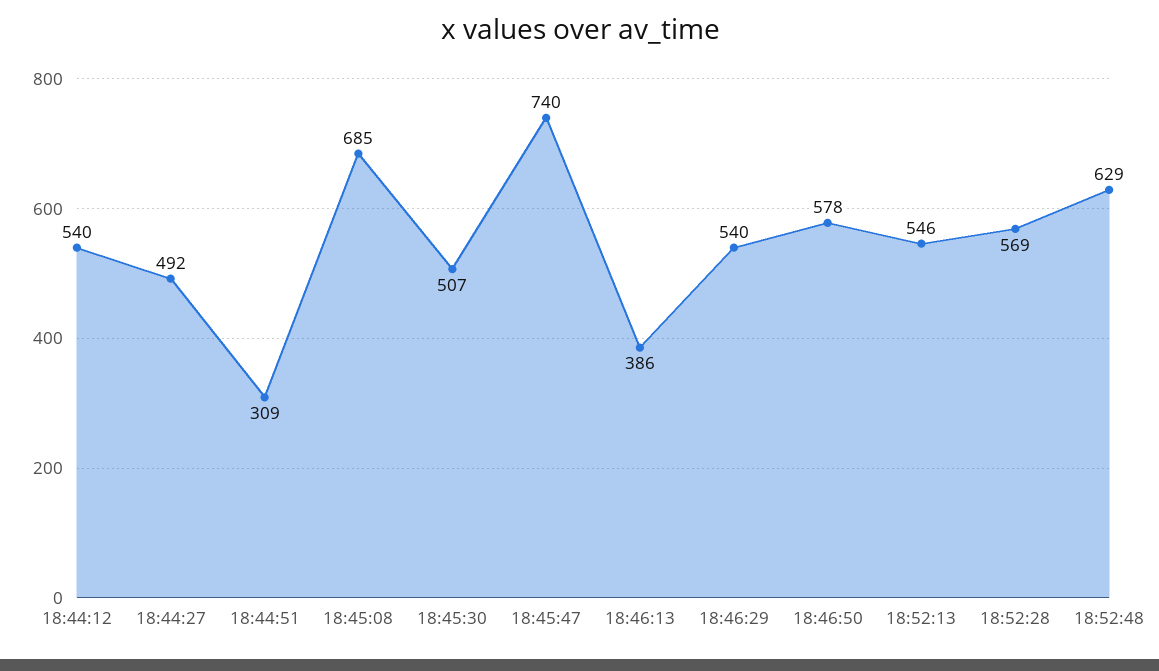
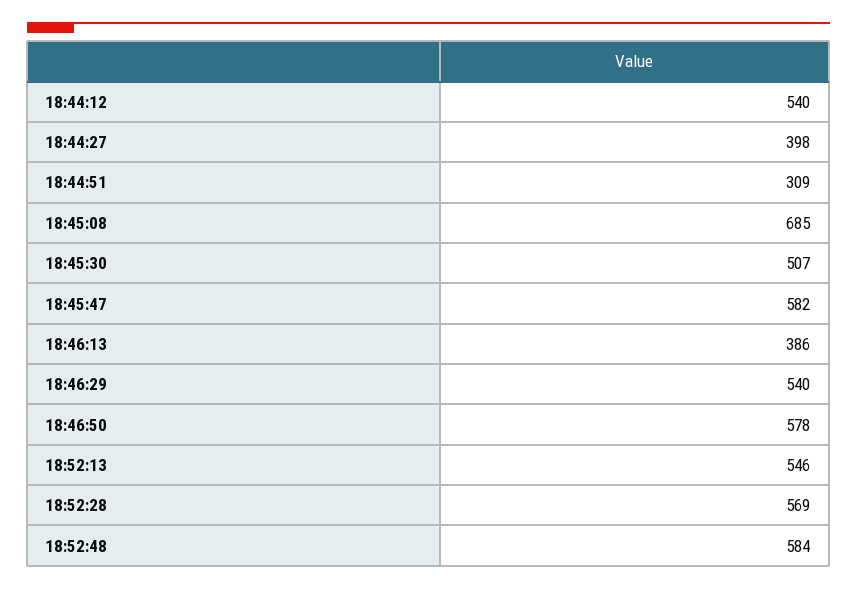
18:44:27: 492 -> 398
18:45:47: 740 -> 582
18:52:48: 629 -> 584

